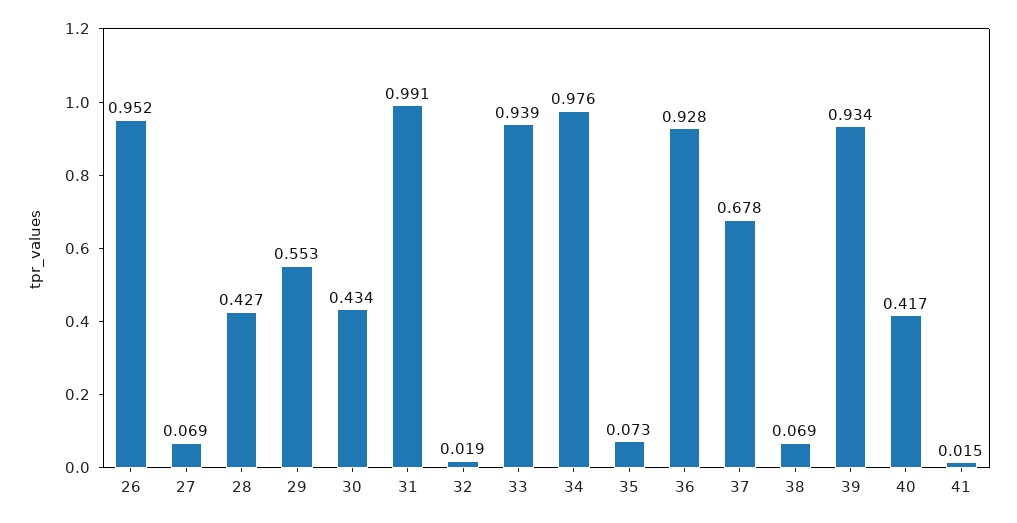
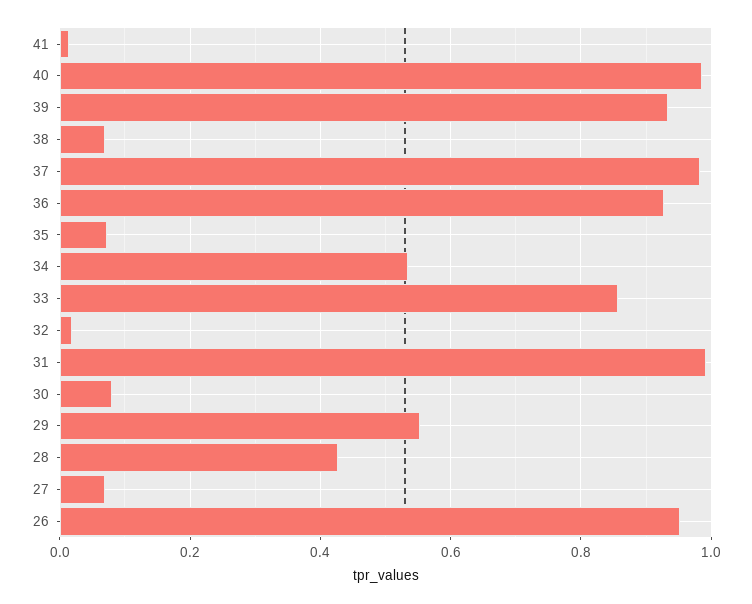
30: 0.434 -> 0.08
33: 0.939 -> 0.86
34: 0.976 -> 0.54
37: 0.678 -> 0.98
40: 0.417 -> 0.98

